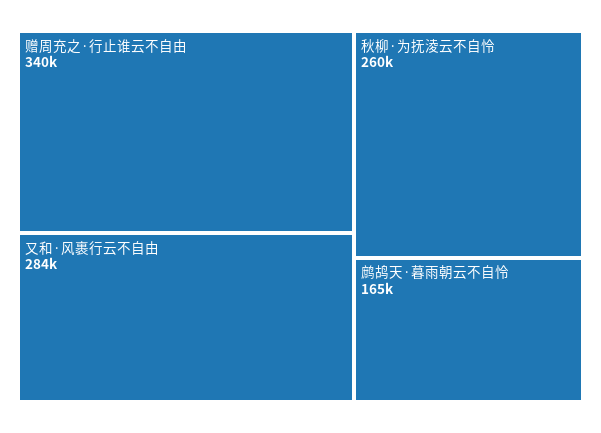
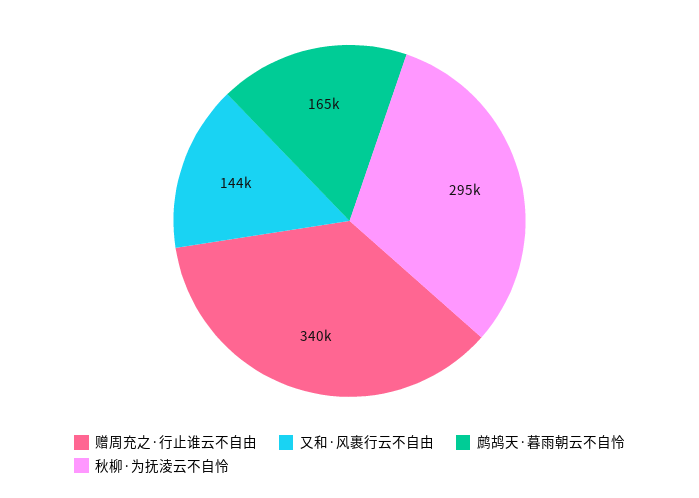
又和·风裹行云不自由: 284000 -> 144000
秋柳·为抚淩云不自怜: 260000 -> 295000

